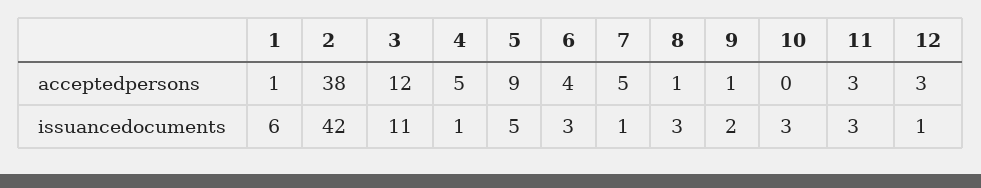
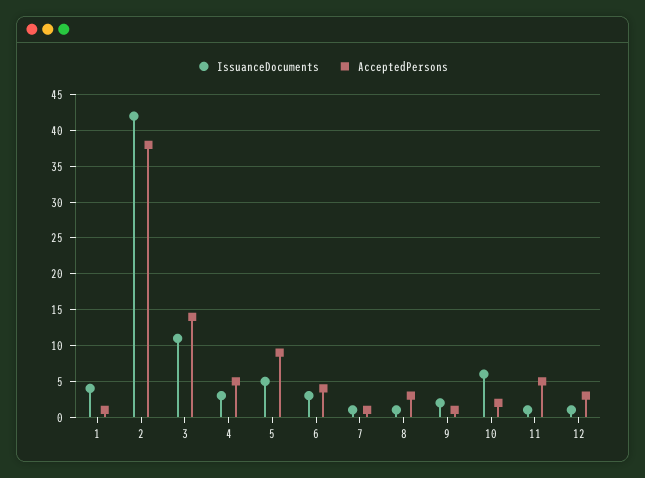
acceptedpersons, 3: 12 -> 14
acceptedpersons, 7: 5 -> 1
acceptedpersons, 8: 1 -> 3
acceptedpersons, 10: 0 -> 2
acceptedpersons, 11: 3 -> 5
issuancedocuments, 1: 6 -> 4
issuancedocuments, 4: 1 -> 3
issuancedocuments, 8: 3 -> 1
issuancedocuments, 10: 3 -> 6
issuancedocuments, 11: 3 -> 1

